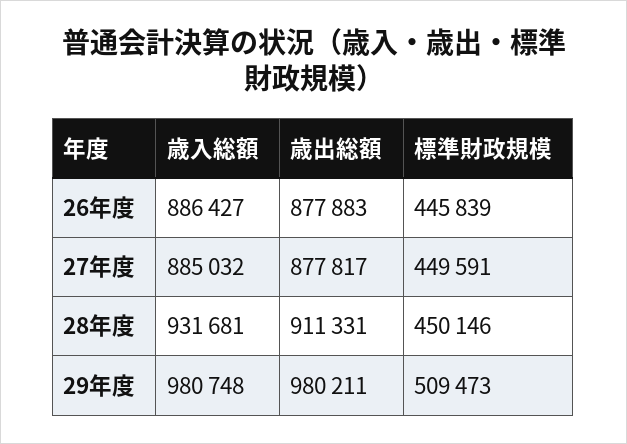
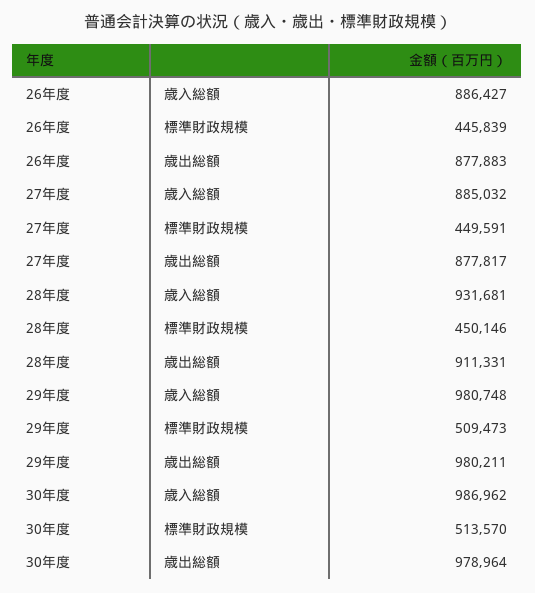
歳入総額, 30年度: none -> 986962
標準財政規模, 30年度: none -> 513570
歳出総額, 30年度: none -> 978964

